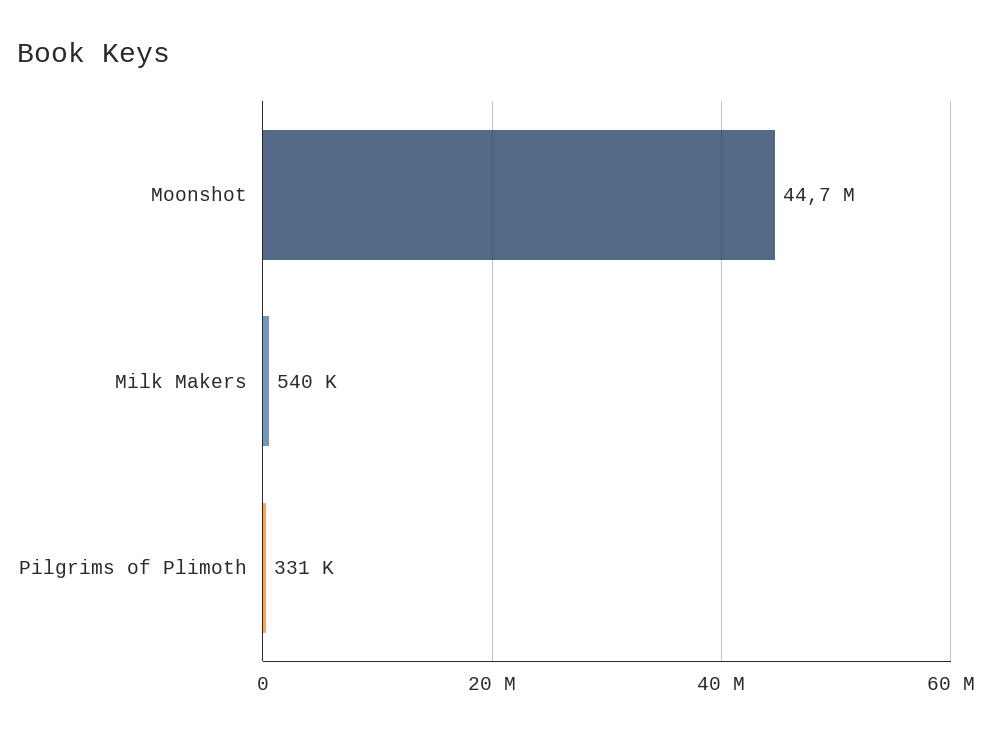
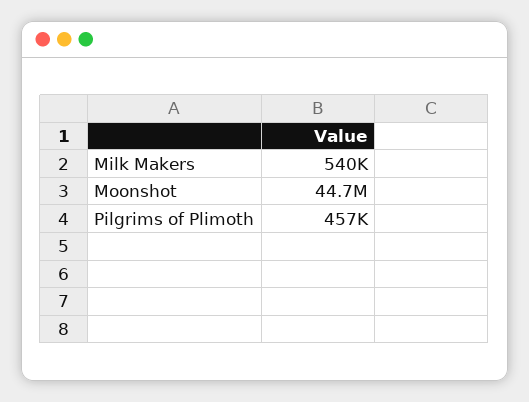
Pilgrims of Plimoth: 331000 -> 457000

